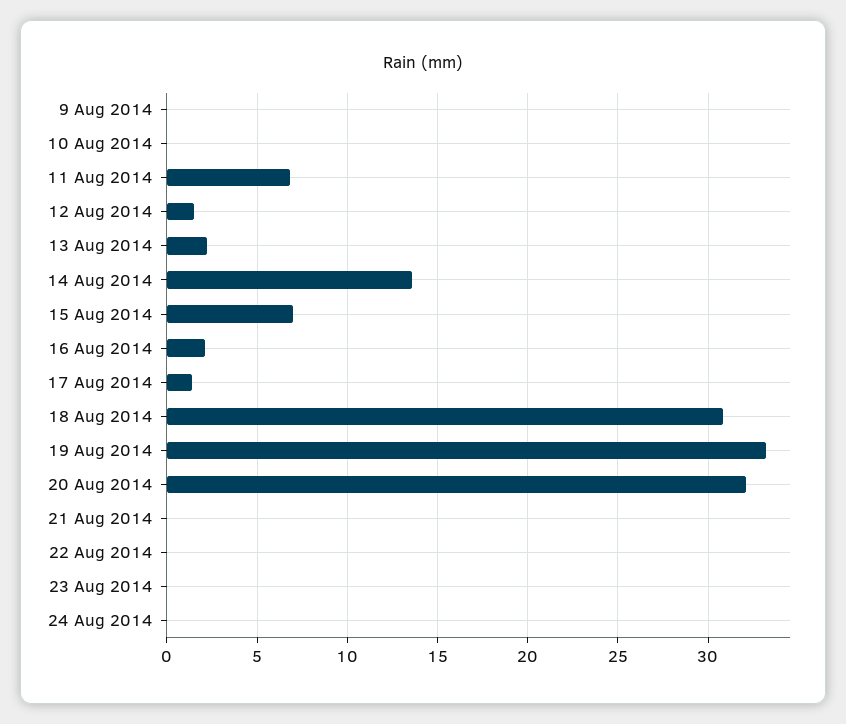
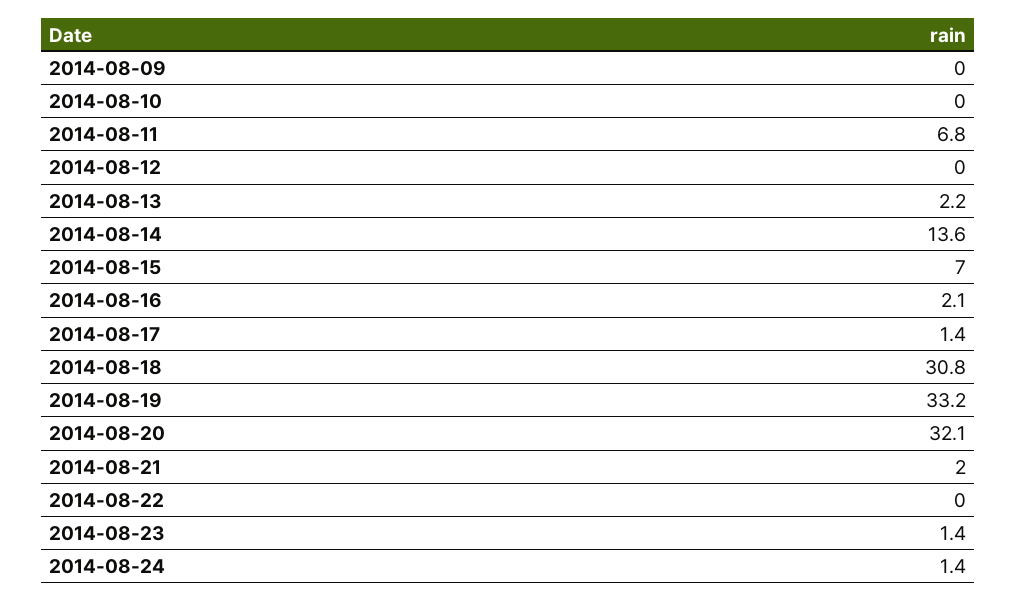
12 Aug 2014: 1.5 -> 0
21 Aug 2014: 0 -> 2
23 Aug 2014: 0 -> 1.4
24 Aug 2014: 0 -> 1.4

